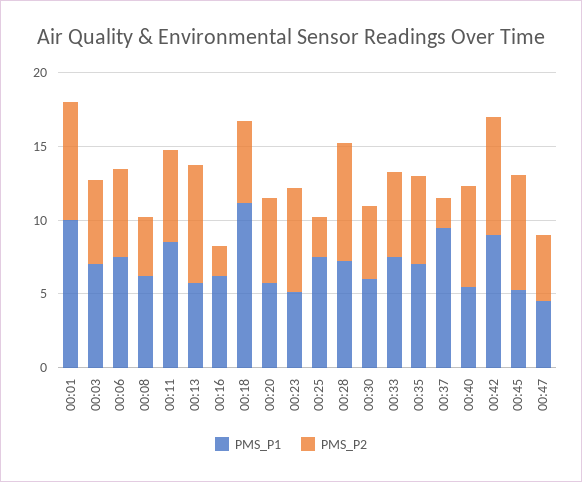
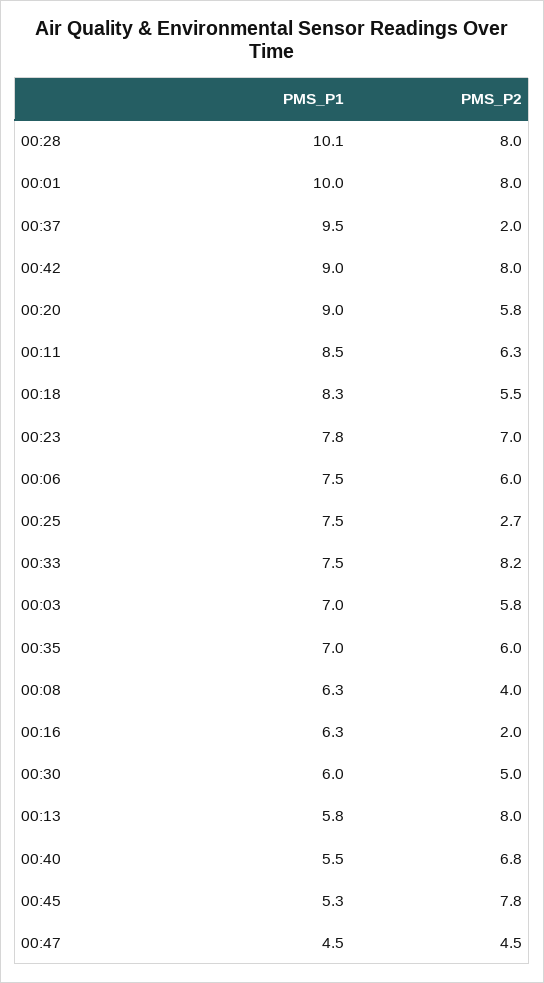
PMS_P1, 00:18: 11 -> 8.3
PMS_P1, 00:20: 6 -> 9
PMS_P1, 00:23: 5 -> 7.8
PMS_P1, 00:28: 7 -> 10.1
PMS_P2, 00:33: 6 -> 8.2

